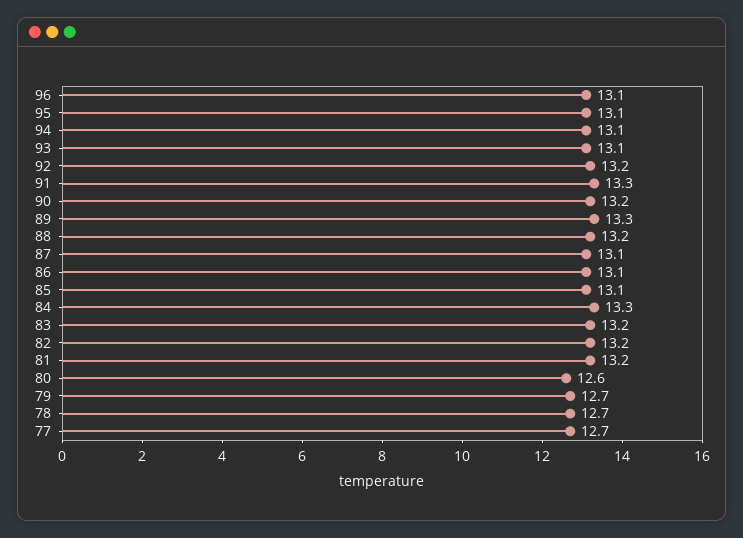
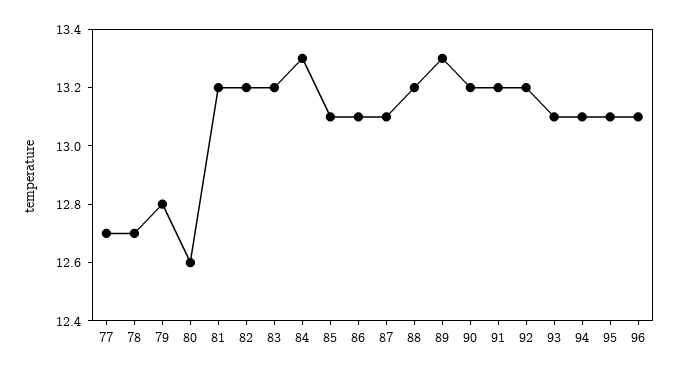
91: 13.3 -> 13.2
79: 12.7 -> 12.8

